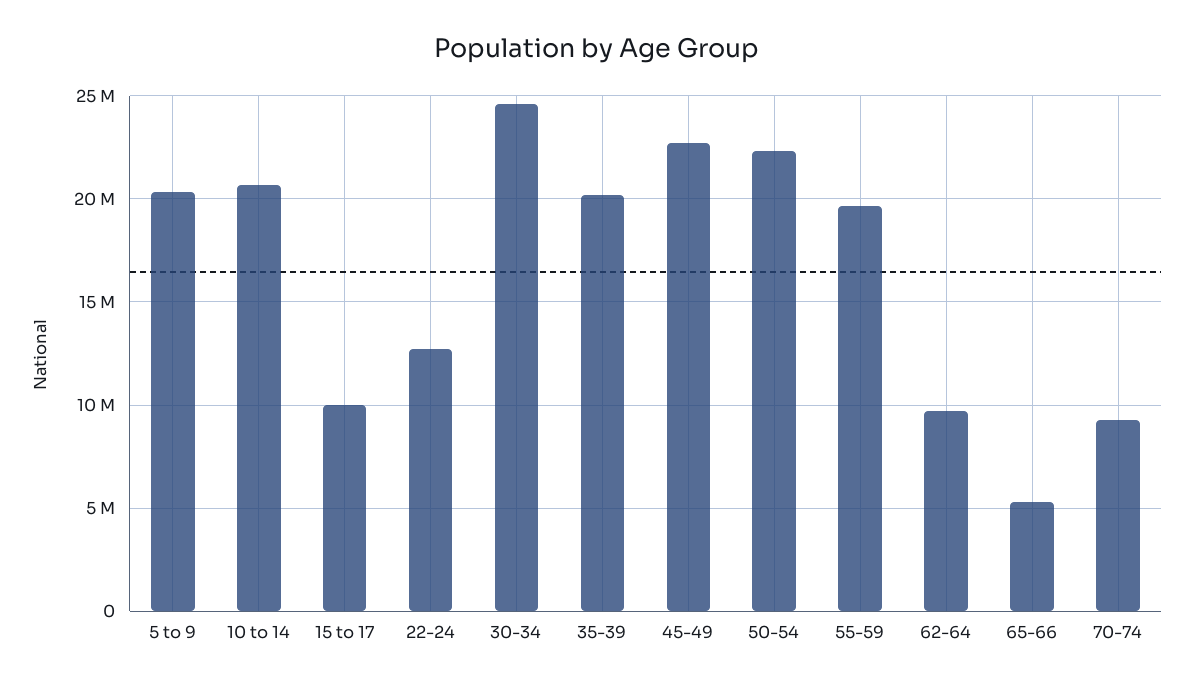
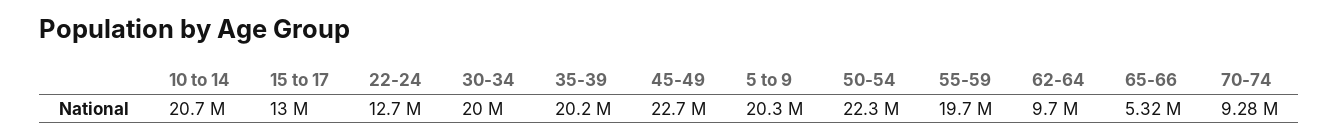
15 to 17: 10000000 -> 13000000
30-34: 24500000 -> 20000000

